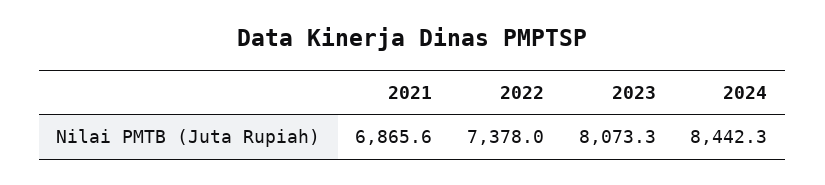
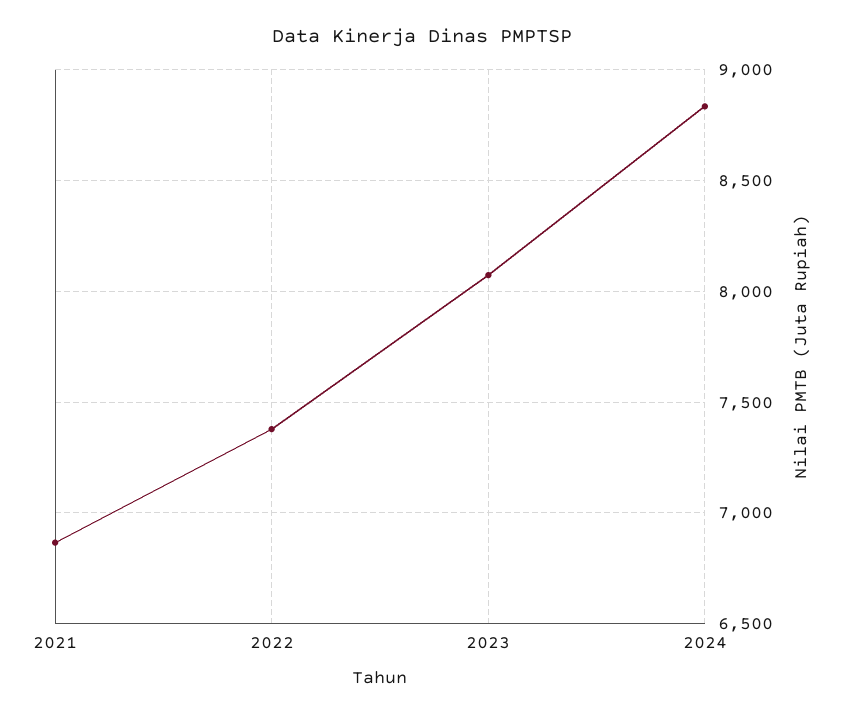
2024: 8442.3 -> 8850

